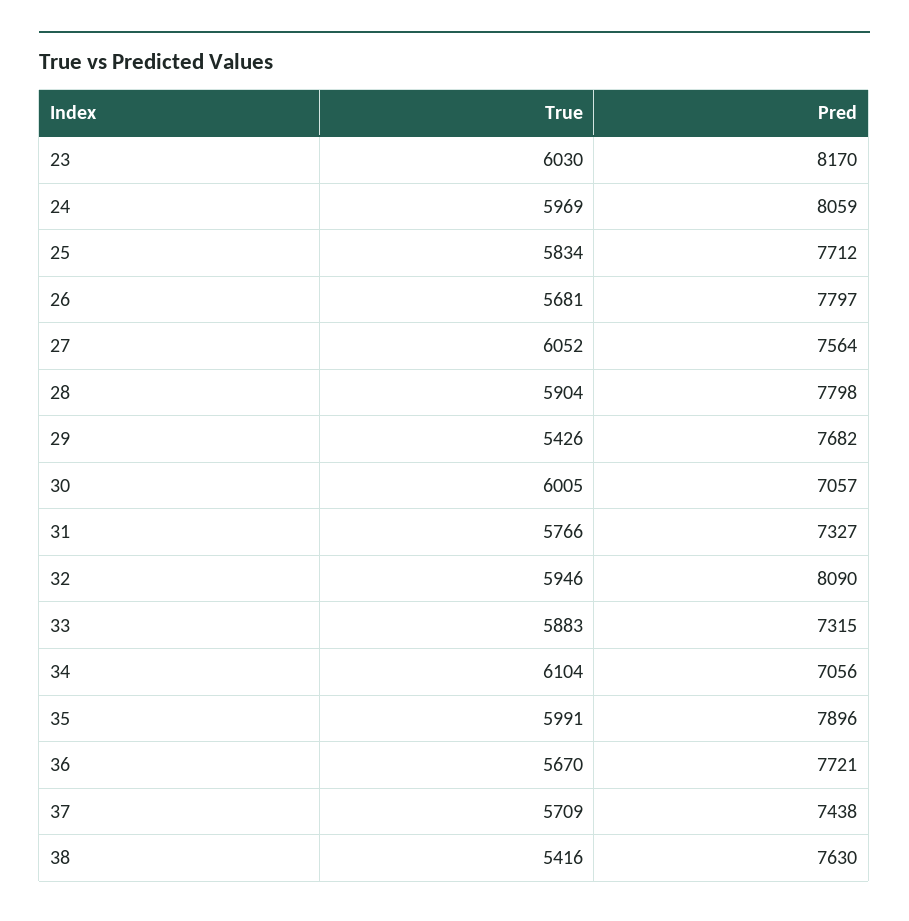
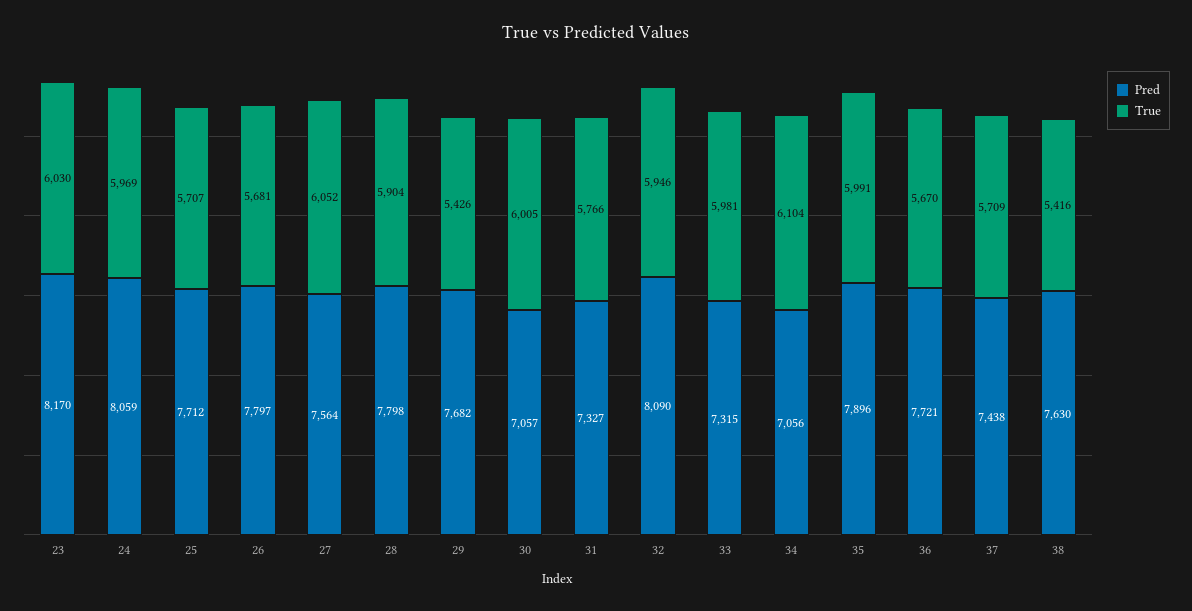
True, 25: 5834 -> 5707
True, 33: 5883 -> 5981

